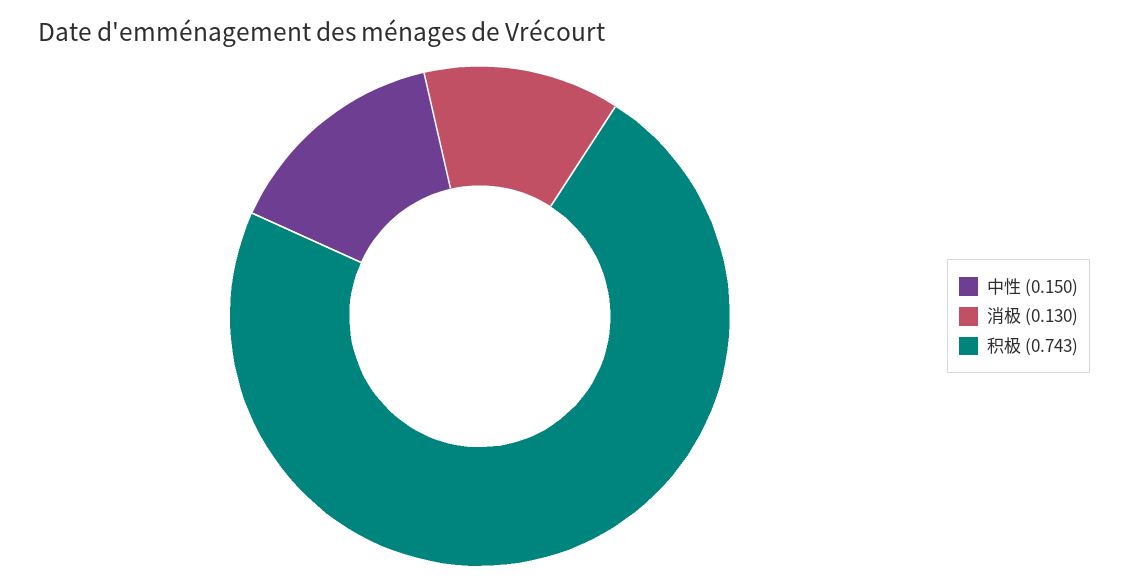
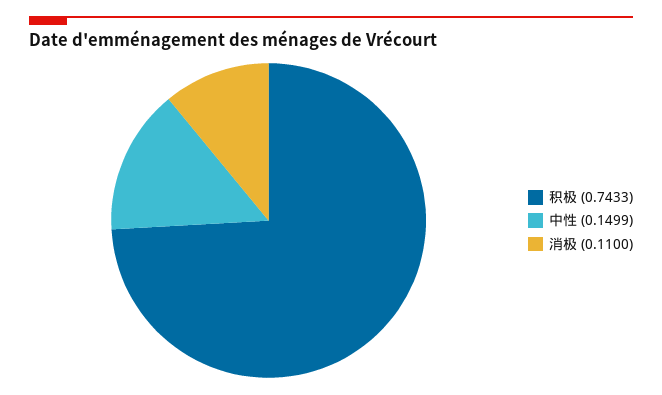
消极: 0.13 -> 0.11

